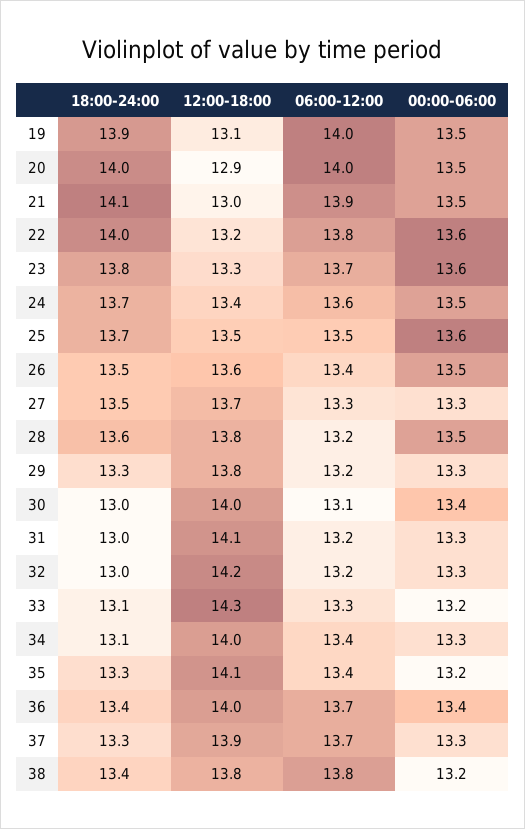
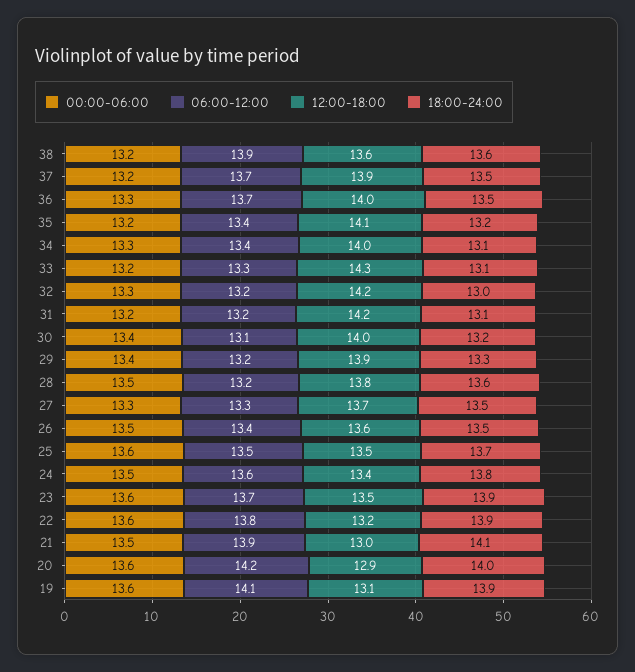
06:00-12:00, 19: 14 -> 14.1
00:00-06:00, 19: 13.5 -> 13.6
06:00-12:00, 20: 14 -> 14.2
00:00-06:00, 20: 13.5 -> 13.6
18:00-24:00, 22: 14 -> 13.9
18:00-24:00, 23: 13.8 -> 13.9
12:00-18:00, 23: 13.3 -> 13.5
18:00-24:00, 24: 13.7 -> 13.8
12:00-18:00, 29: 13.8 -> 13.9
00:00-06:00, 29: 13.3 -> 13.4
18:00-24:00, 30: 13 -> 13.2
18:00-24:00, 31: 13 -> 13.1
12:00-18:00, 31: 14.1 -> 14.2
00:00-06:00, 31: 13.3 -> 13.2
18:00-24:00, 35: 13.3 -> 13.2
18:00-24:00, 36: 13.4 -> 13.5
00:00-06:00, 36: 13.4 -> 13.3
18:00-24:00, 37: 13.3 -> 13.5
00:00-06:00, 37: 13.3 -> 13.2
18:00-24:00, 38: 13.4 -> 13.6
12:00-18:00, 38: 13.8 -> 13.6
06:00-12:00, 38: 13.8 -> 13.9

